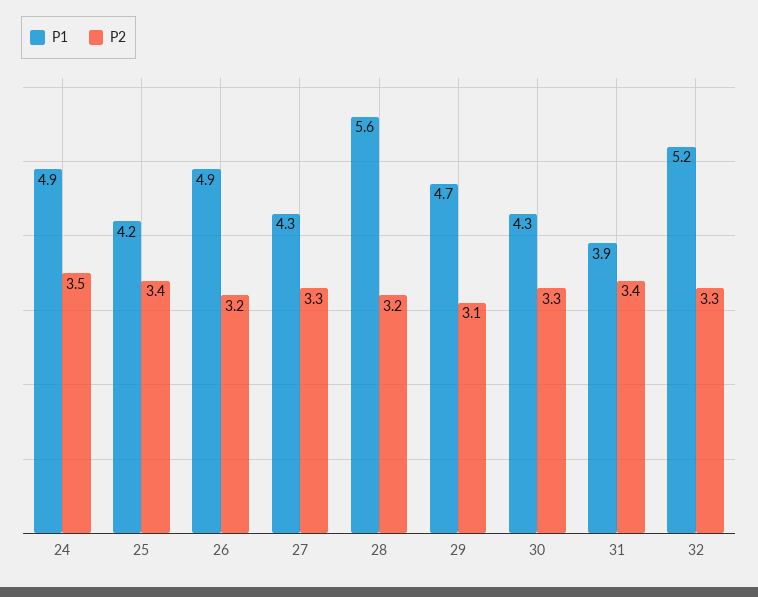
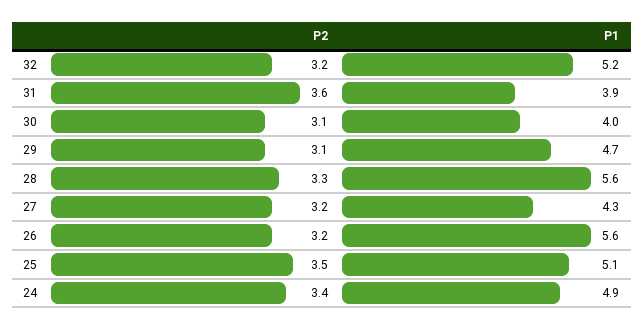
P2, 24: 3.5 -> 3.4
P1, 25: 4.2 -> 5.1
P2, 25: 3.4 -> 3.5
P1, 26: 4.9 -> 5.6
P2, 27: 3.3 -> 3.2
P2, 28: 3.2 -> 3.3
P1, 30: 4.3 -> 4
P2, 30: 3.3 -> 3.1
P2, 31: 3.4 -> 3.6
P2, 32: 3.3 -> 3.2

